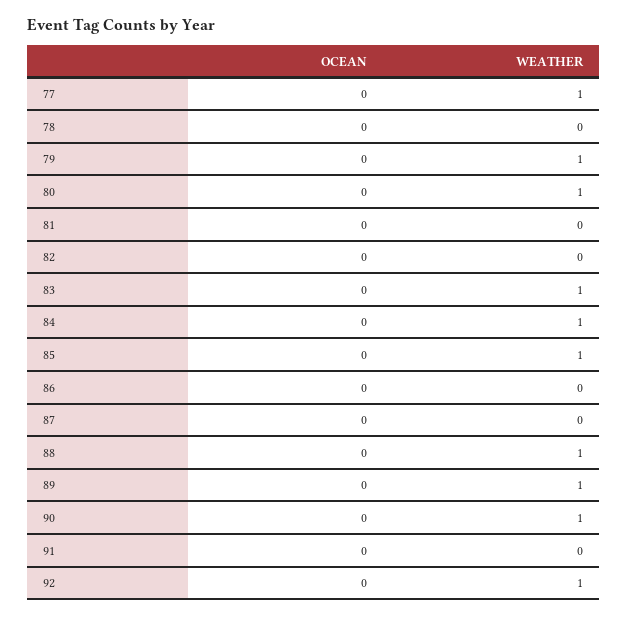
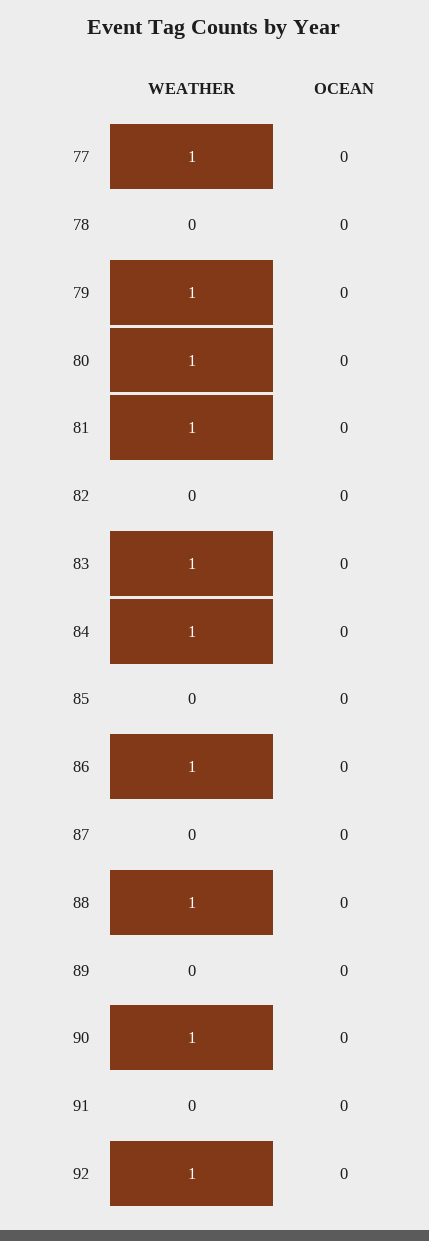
WEATHER, 81: 0 -> 1
WEATHER, 85: 1 -> 0
WEATHER, 86: 0 -> 1
WEATHER, 89: 1 -> 0

